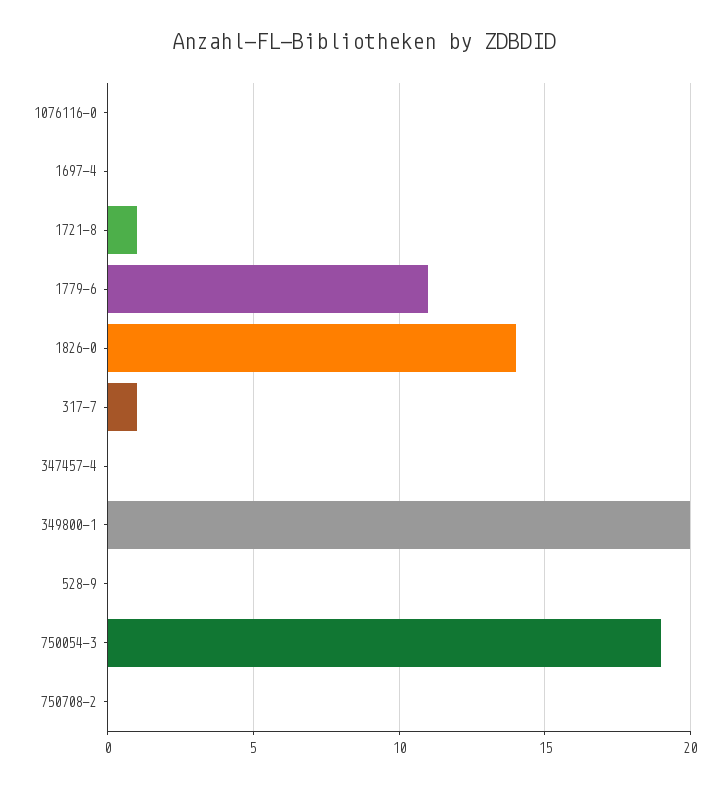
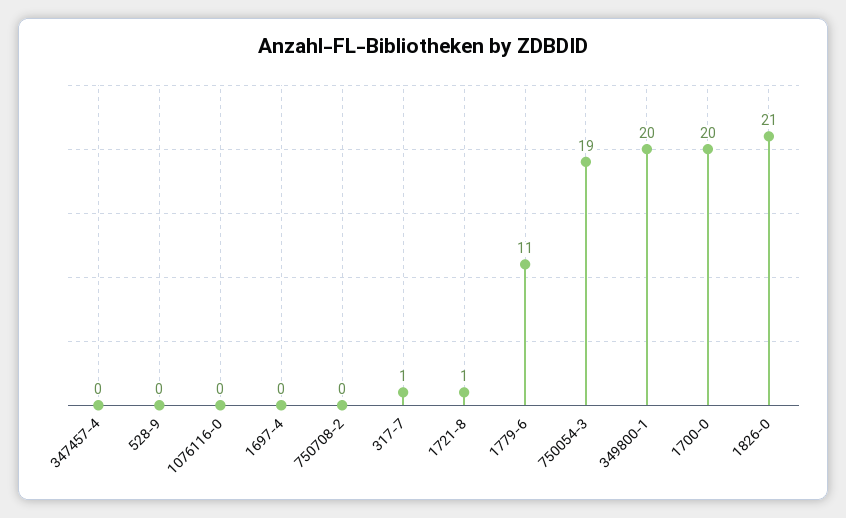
1826-0: 14 -> 21
1700-0: none -> 20

